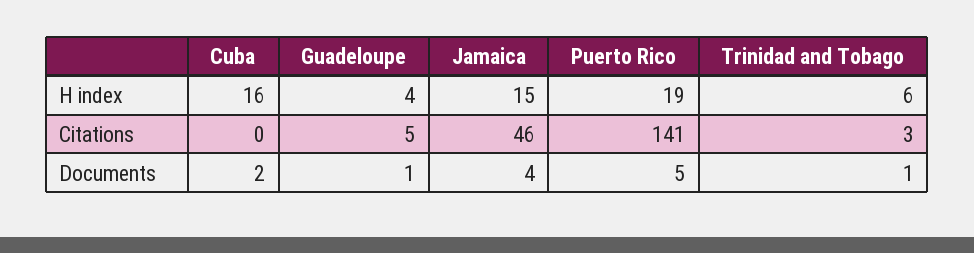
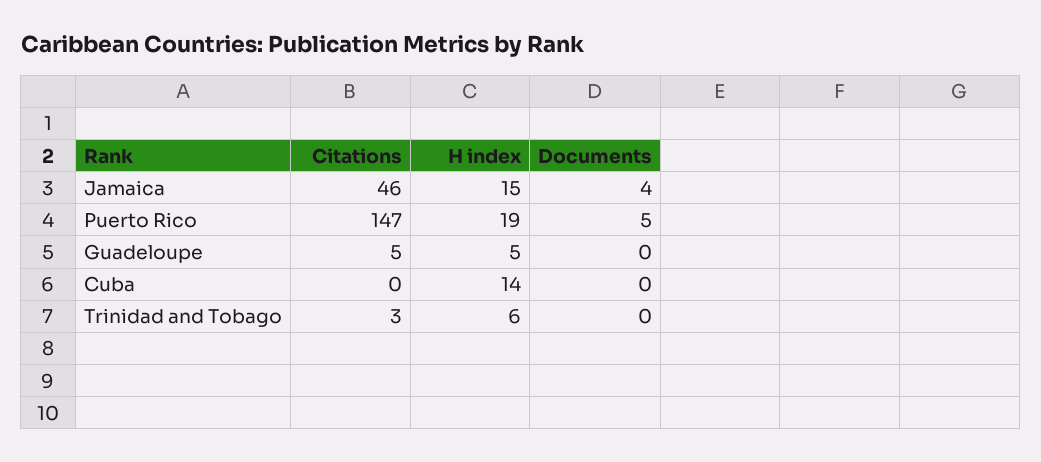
Cuba, H index: 16 -> 14
Guadeloupe, H index: 4 -> 5
Puerto Rico, Citations: 141 -> 147
Cuba, Documents: 2 -> 0
Guadeloupe, Documents: 1 -> 0
Trinidad and Tobago, Documents: 1 -> 0

